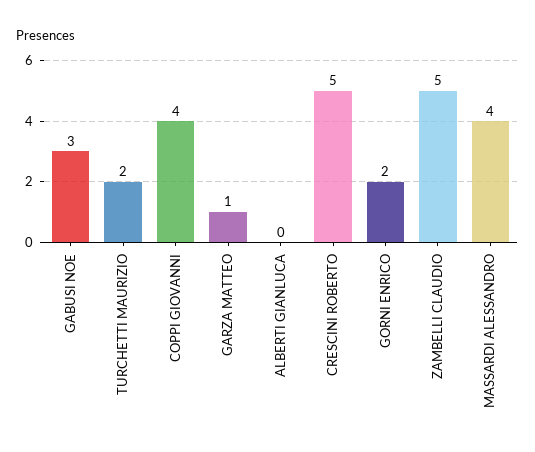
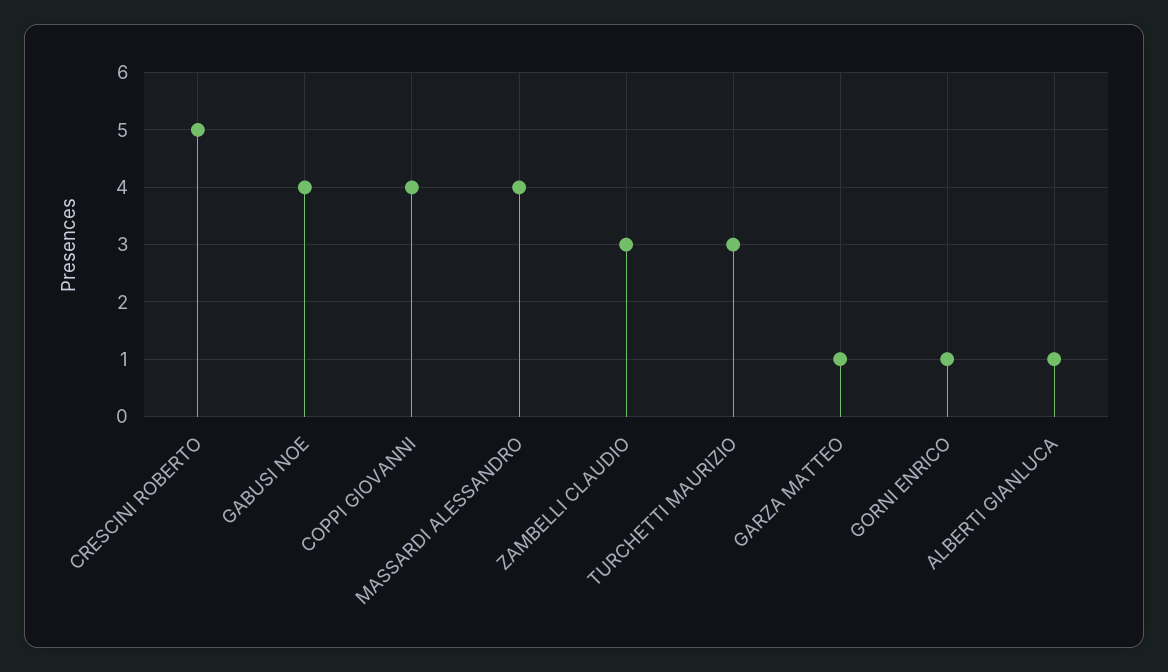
GABUSI NOE: 3 -> 4
TURCHETTI MAURIZIO: 2 -> 3
ALBERTI GIANLUCA: 0 -> 1
GORNI ENRICO: 2 -> 1
ZAMBELLI CLAUDIO: 5 -> 3

